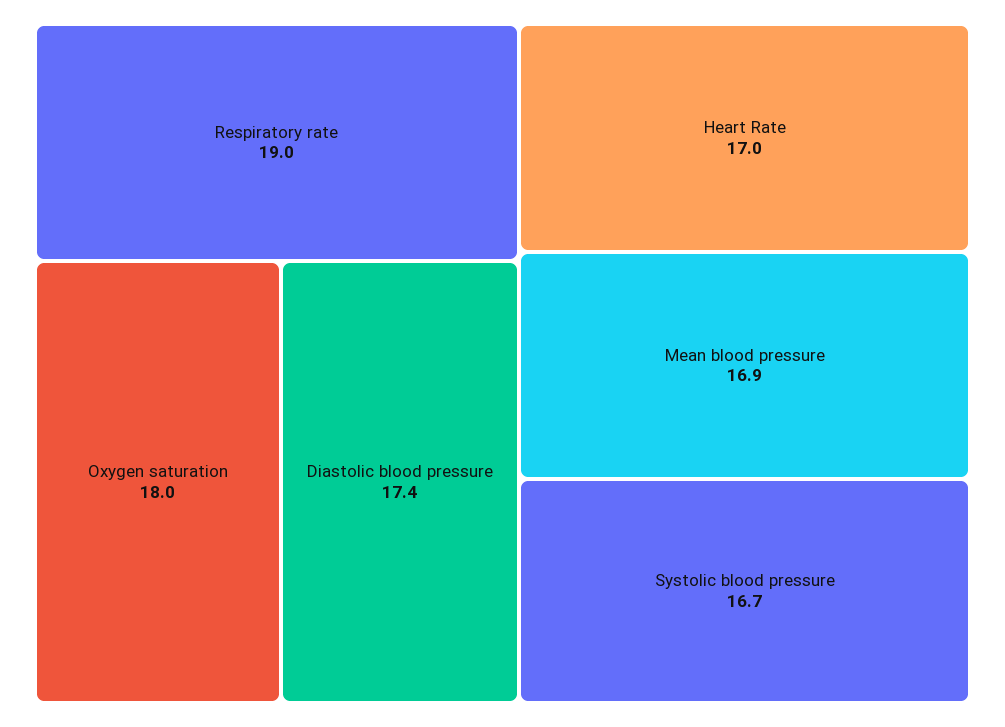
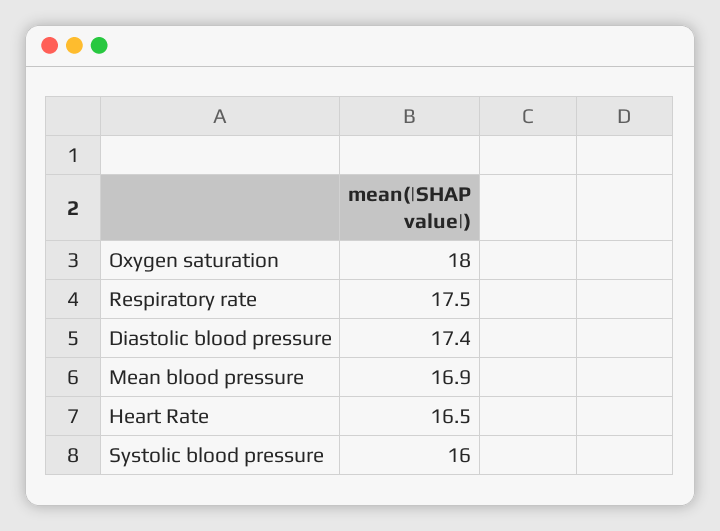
Respiratory rate: 19 -> 17.5
Heart Rate: 17 -> 16.5
Systolic blood pressure: 16.7 -> 16

